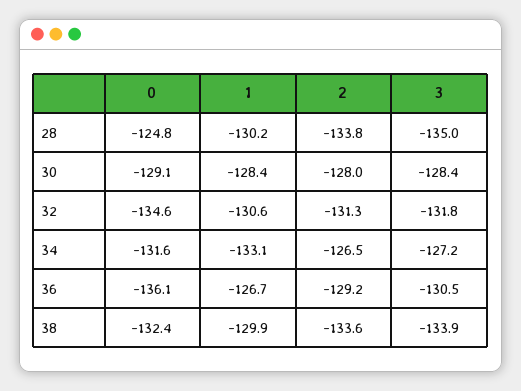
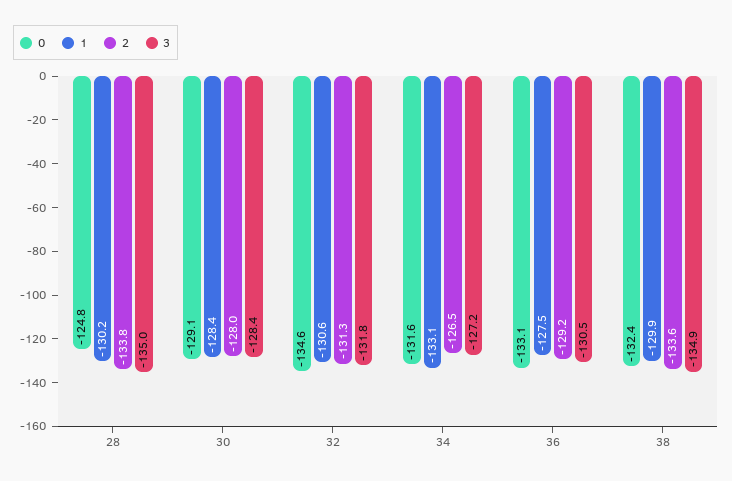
0, 36: -136.1 -> -133.1
1, 36: -126.7 -> -127.5
3, 38: -133.9 -> -134.9

